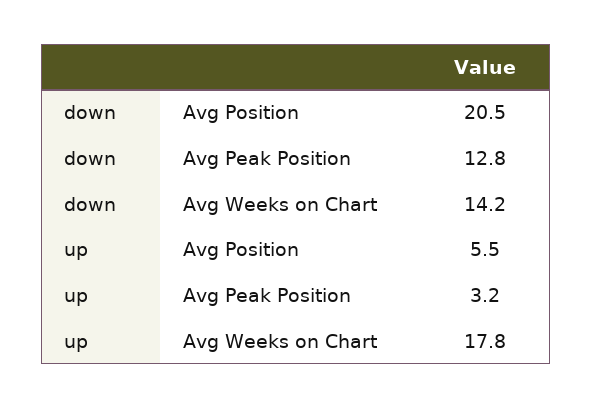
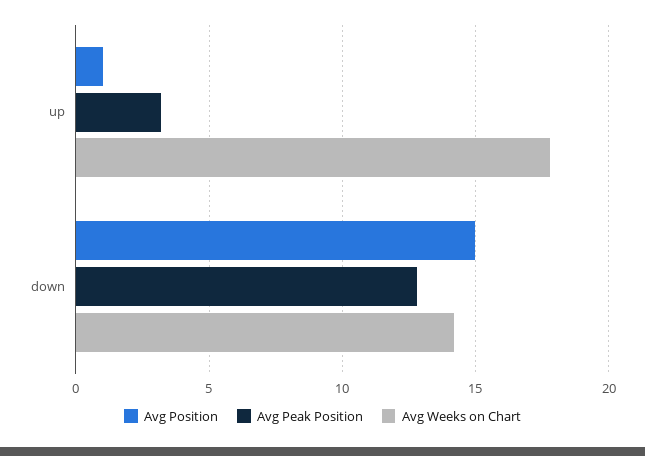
Avg Position, down: 20.5 -> 15
Avg Position, up: 5.5 -> 1

